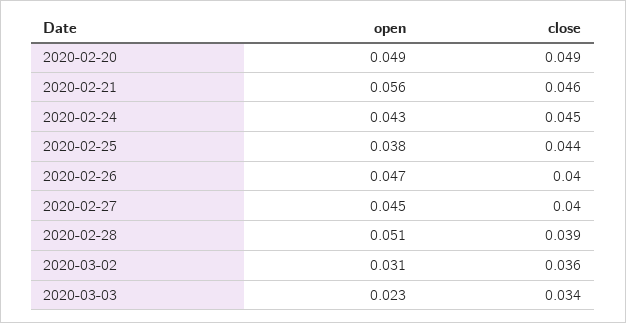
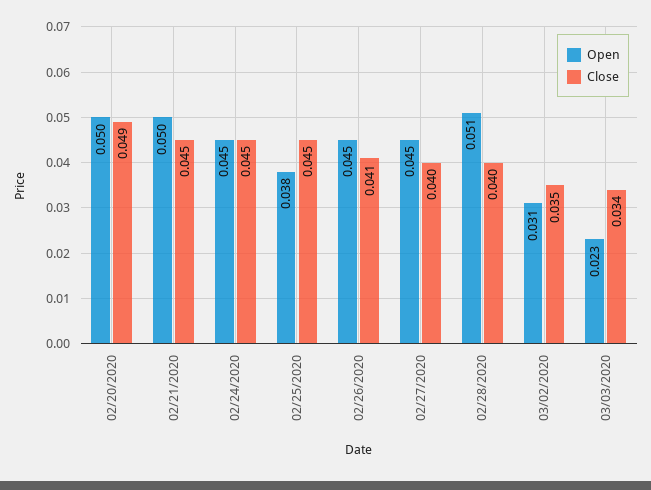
open, 2020-02-20: 0.049 -> 0.05
open, 2020-02-21: 0.056 -> 0.05
close, 2020-02-21: 0.046 -> 0.045
open, 2020-02-24: 0.043 -> 0.045
close, 2020-02-25: 0.044 -> 0.045
open, 2020-02-26: 0.047 -> 0.045
close, 2020-02-26: 0.04 -> 0.041
close, 2020-02-28: 0.039 -> 0.04
close, 2020-03-02: 0.036 -> 0.035

